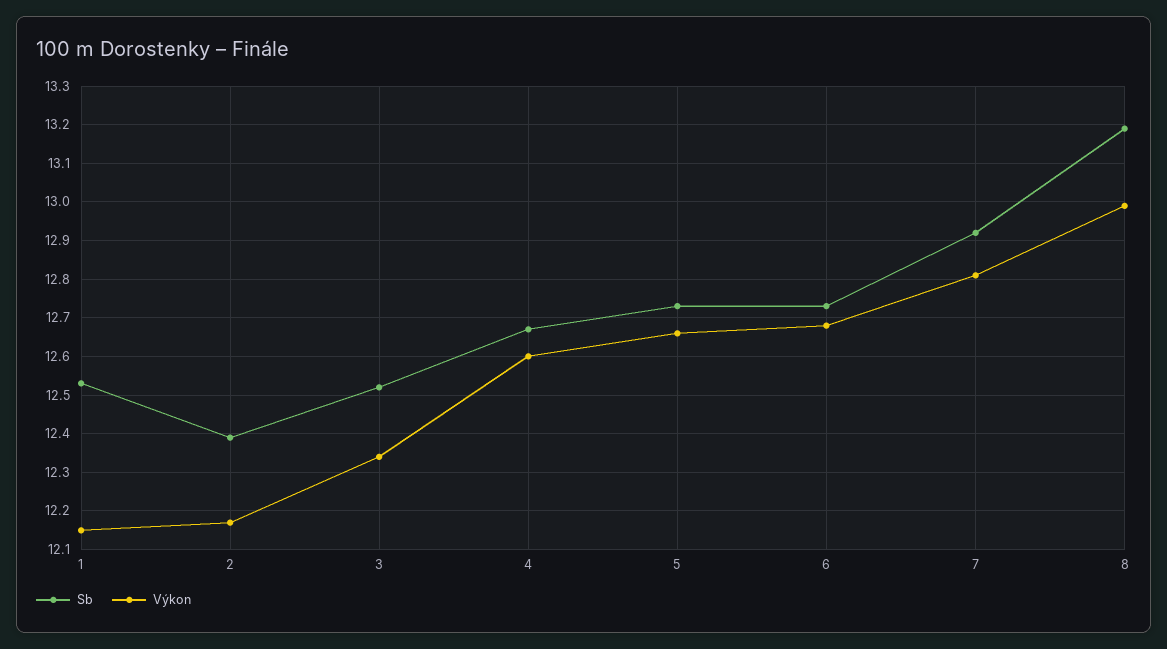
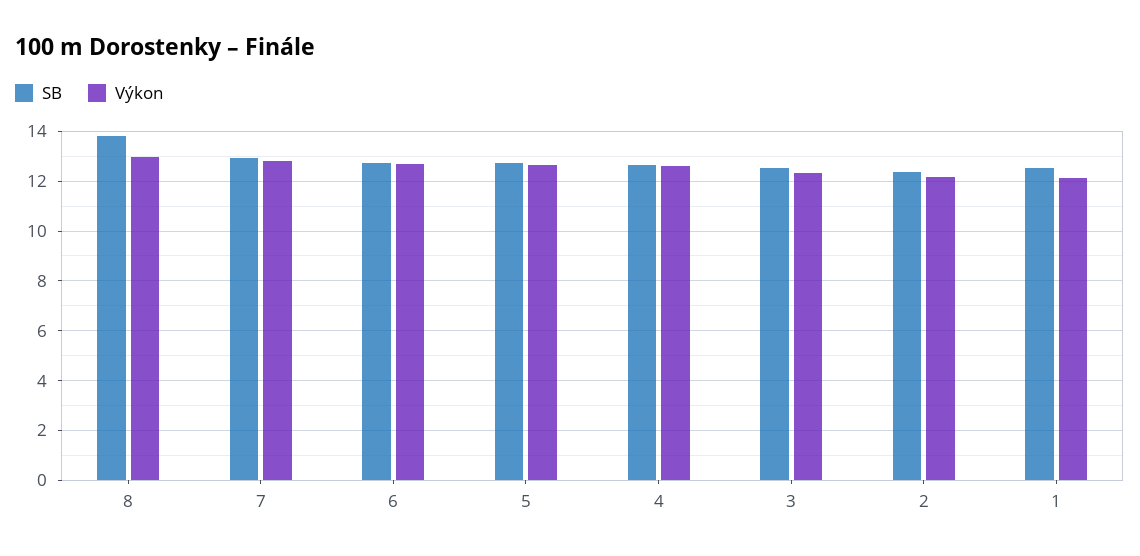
Sb, 8: 13.2 -> 13.75

